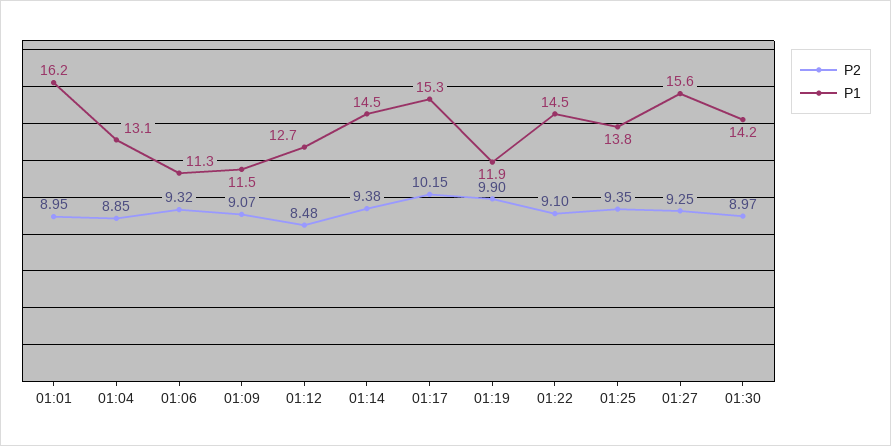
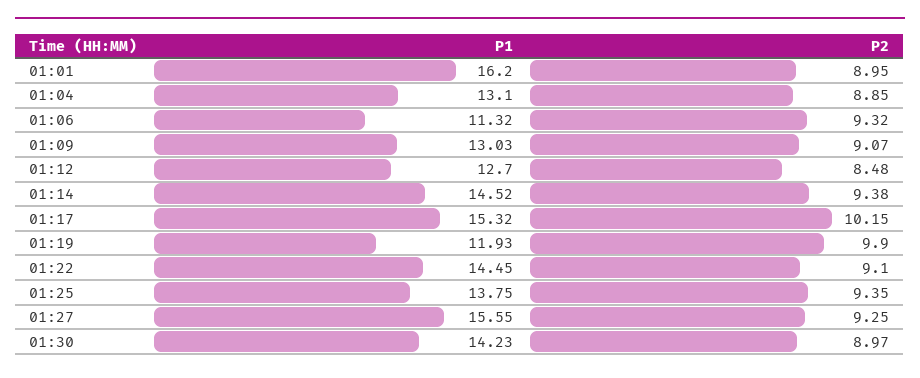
P1, 01:09: 11.5 -> 13.03

